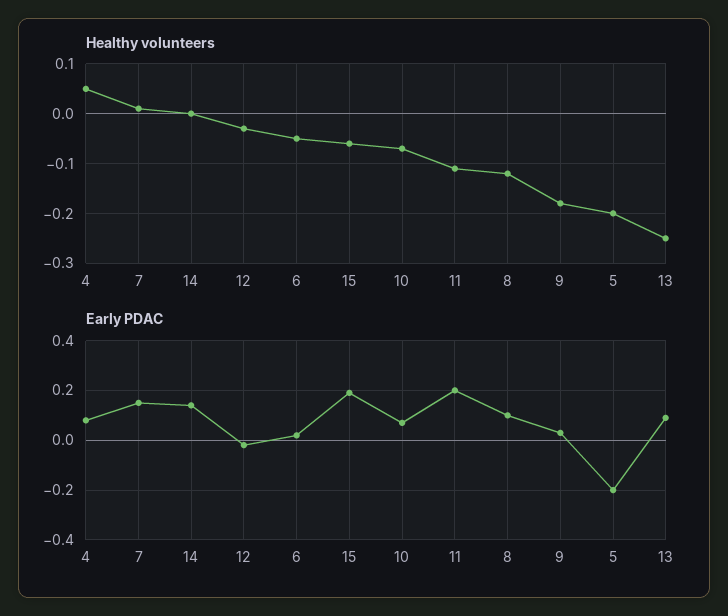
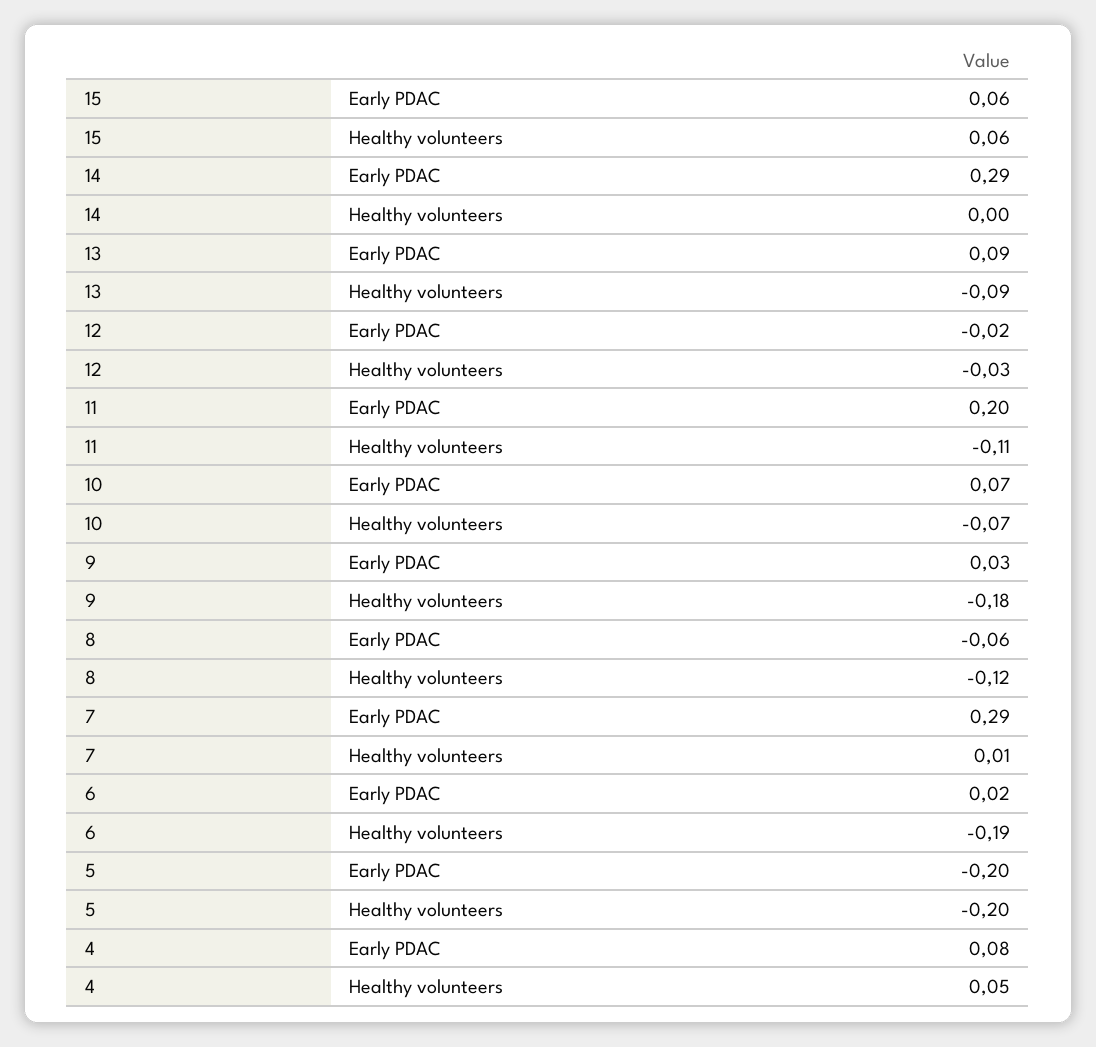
Healthy volunteers, 6: -0.05 -> -0.19
Healthy volunteers, 15: -0.05 -> 0.06
Healthy volunteers, 13: -0.25 -> -0.09
Early PDAC, 7: 0.15 -> 0.29
Early PDAC, 14: 0.15 -> 0.29
Early PDAC, 15: 0.2 -> 0.06
Early PDAC, 8: 0.1 -> -0.06

